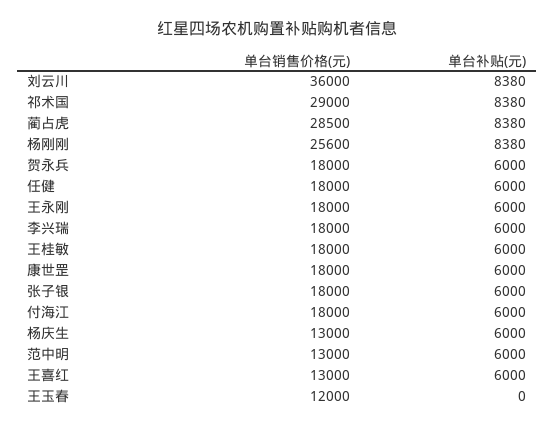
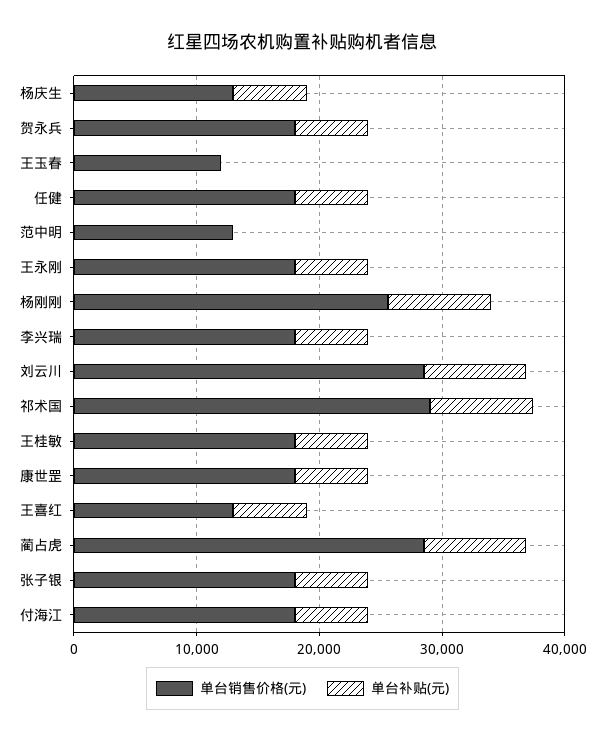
单台销售价格(元), 刘云川: 36000 -> 28000
单台补贴(元), 范中明: 6000 -> 0

